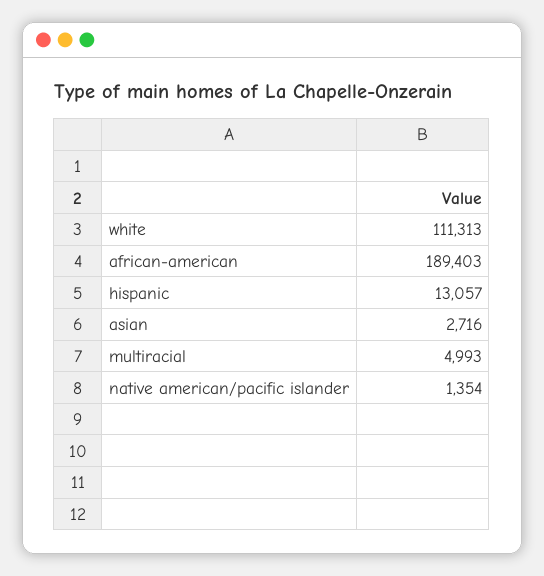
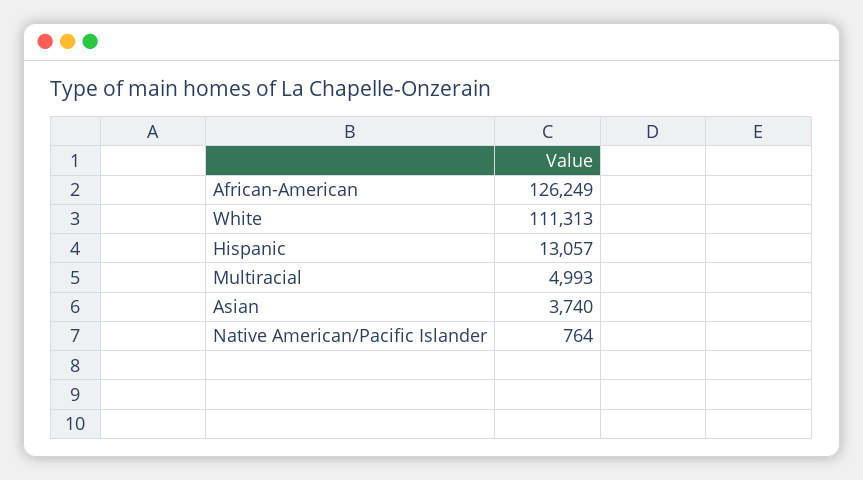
african-american: 189403 -> 126249
asian: 2716 -> 3740
native american/pacific islander: 1354 -> 764

